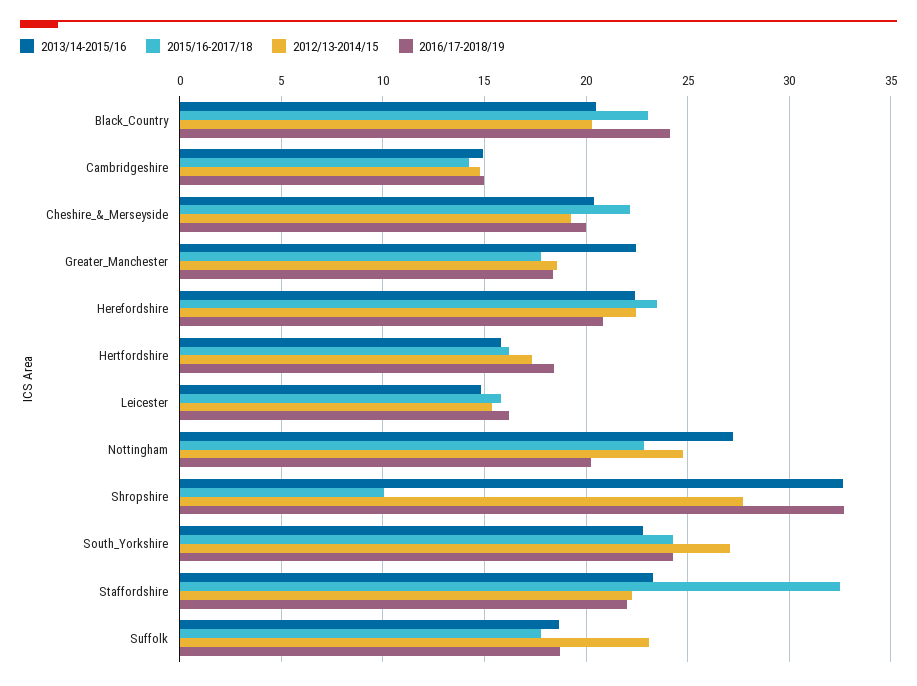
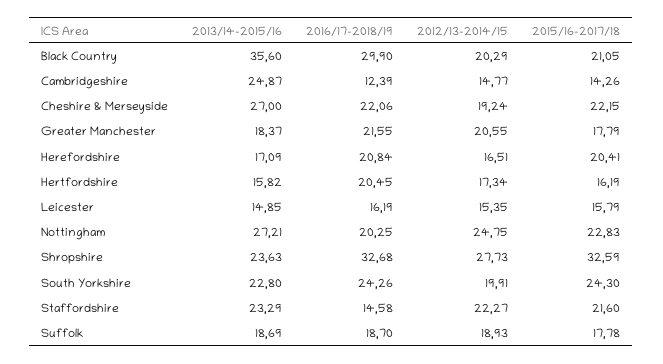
2013/14-2015/16, Black_Country: 20.5 -> 35.6
2015/16-2017/18, Black_Country: 23 -> 21.05
2016/17-2018/19, Black_Country: 24 -> 29.9
2013/14-2015/16, Cambridgeshire: 15 -> 24.87
2016/17-2018/19, Cambridgeshire: 15 -> 12.39
2013/14-2015/16, Cheshire_&_Merseyside: 20.5 -> 27
2016/17-2018/19, Cheshire_&_Merseyside: 20 -> 22.06
2013/14-2015/16, Greater_Manchester: 22.5 -> 18.37
2012/13-2014/15, Greater_Manchester: 18.5 -> 20.55
2016/17-2018/19, Greater_Manchester: 18.5 -> 21.55
2013/14-2015/16, Herefordshire: 22.5 -> 17.09
2015/16-2017/18, Herefordshire: 23.5 -> 20.41
2012/13-2014/15, Herefordshire: 22.5 -> 16.51
2016/17-2018/19, Hertfordshire: 18.5 -> 20.45
2013/14-2015/16, Shropshire: 32.5 -> 23.63
2015/16-2017/18, Shropshire: 10 -> 32.59
2012/13-2014/15, South_Yorkshire: 27 -> 19.91
2015/16-2017/18, Staffordshire: 32.5 -> 21.6
2016/17-2018/19, Staffordshire: 22 -> 14.58
2012/13-2014/15, Suffolk: 23 -> 18.93

